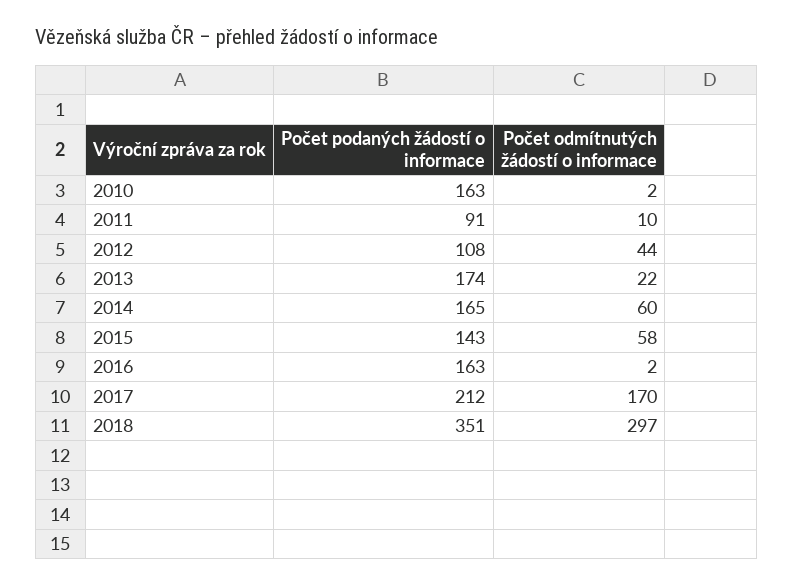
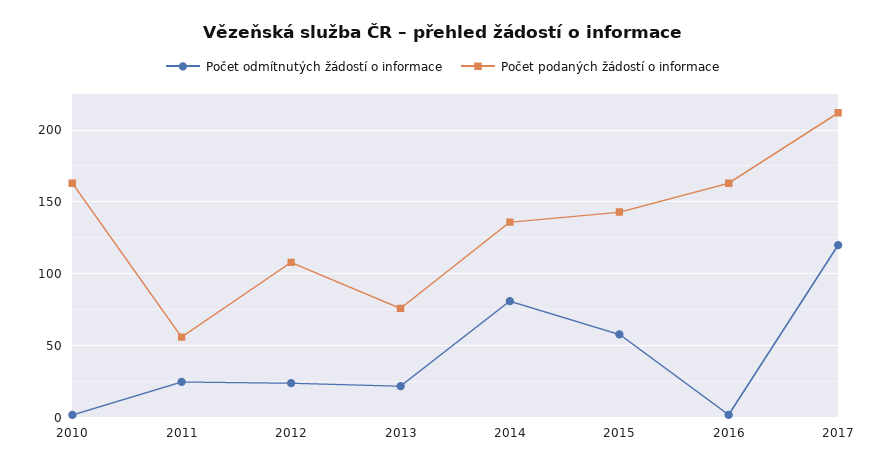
Počet podaných žádostí o informace, 2011: 91 -> 55
Počet odmítnutých žádostí o informace, 2011: 10 -> 25
Počet odmítnutých žádostí o informace, 2012: 44 -> 25
Počet podaných žádostí o informace, 2013: 174 -> 75
Počet podaných žádostí o informace, 2014: 165 -> 135
Počet odmítnutých žádostí o informace, 2014: 60 -> 80
Počet odmítnutých žádostí o informace, 2017: 170 -> 120
Počet podaných žádostí o informace, 2018: 351 -> none
Počet odmítnutých žádostí o informace, 2018: 297 -> none

